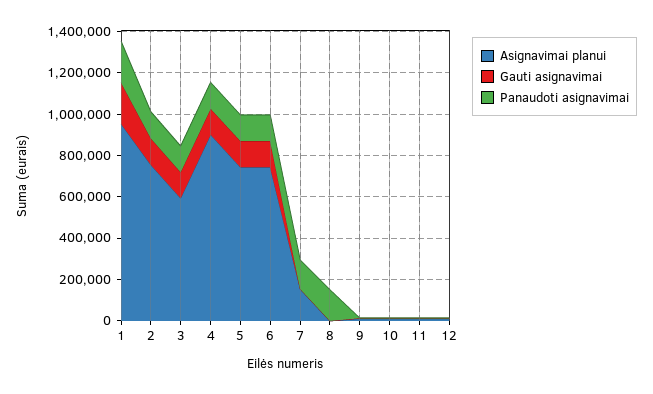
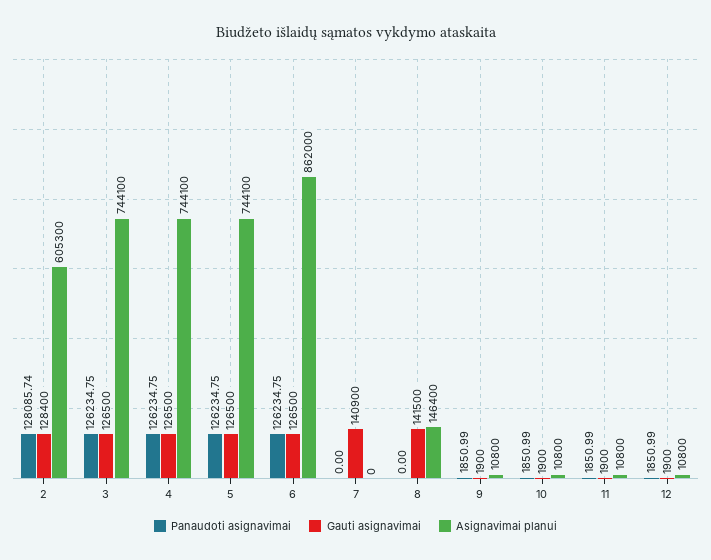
Asignavimai planui, 1: 950000 -> none
Gauti asignavimai, 1: 200000 -> none
Panaudoti asignavimai, 1: 200000 -> none
Asignavimai planui, 2: 750000 -> 605300
Asignavimai planui, 3: 600000 -> 744100
Asignavimai planui, 4: 900000 -> 744100
Asignavimai planui, 6: 750000 -> 862000
Asignavimai planui, 7: 150000 -> 0
Gauti asignavimai, 7: 0 -> 140900
Panaudoti asignavimai, 7: 150000 -> 0
Asignavimai planui, 8: 0 -> 146400
Gauti asignavimai, 8: 0 -> 141500
Panaudoti asignavimai, 8: 150000 -> 0

